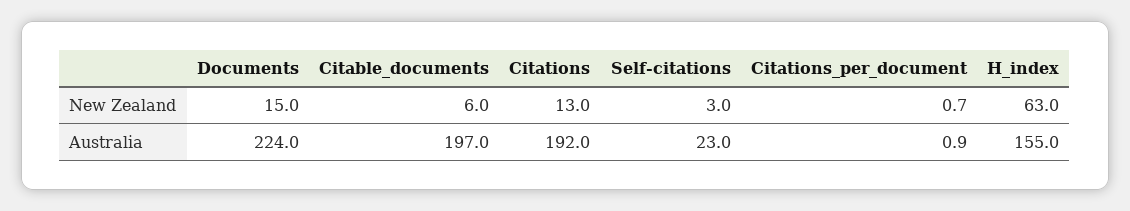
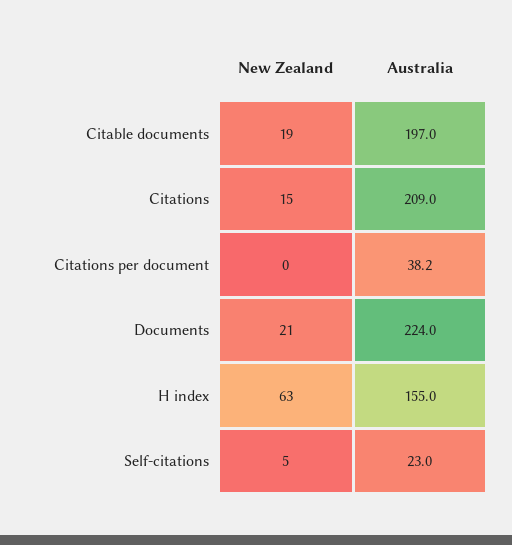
Documents, New Zealand: 15 -> 21
Citable_documents, New Zealand: 6 -> 19
Citations, New Zealand: 13 -> 15
Self-citations, New Zealand: 3 -> 5
Citations_per_document, New Zealand: 0.7 -> 0
Citations, Australia: 192 -> 209
Citations_per_document, Australia: 0.9 -> 38.2

